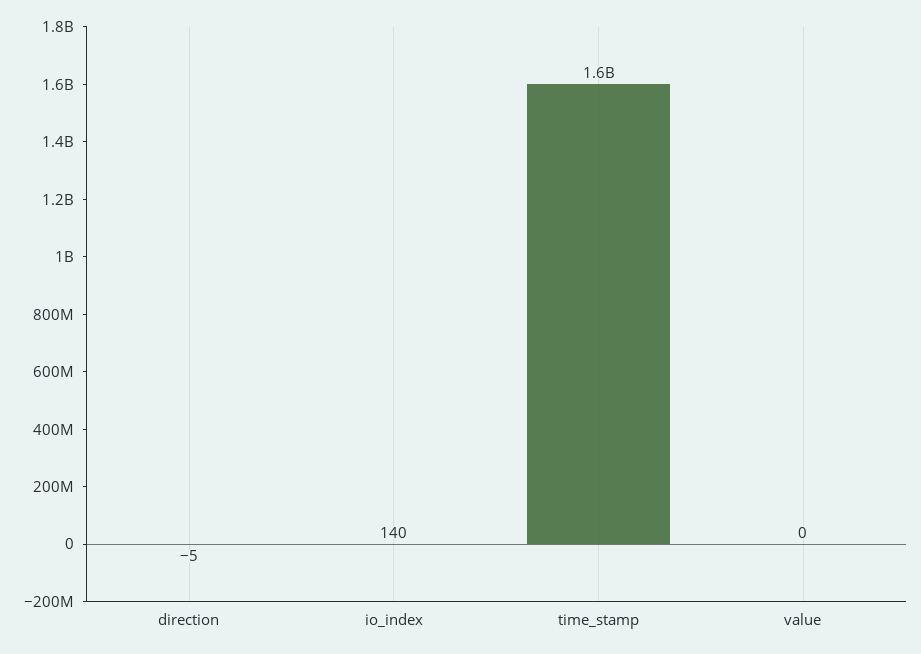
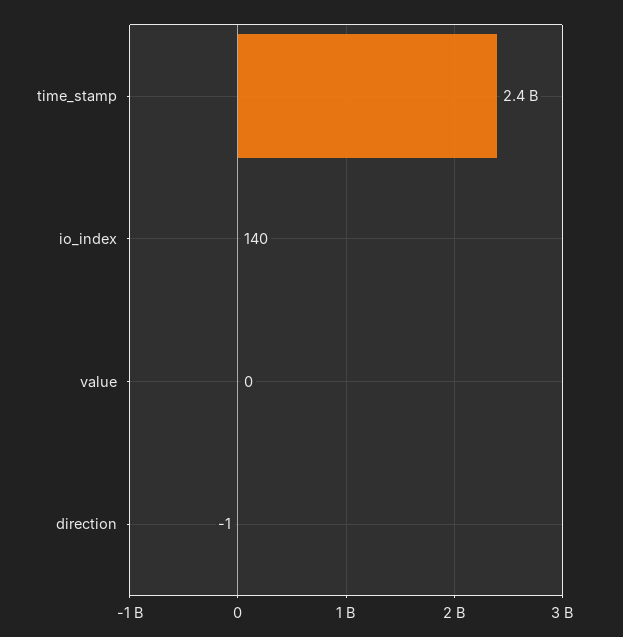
direction: -5 -> -1
time_stamp: 1600000000 -> 2400000000

